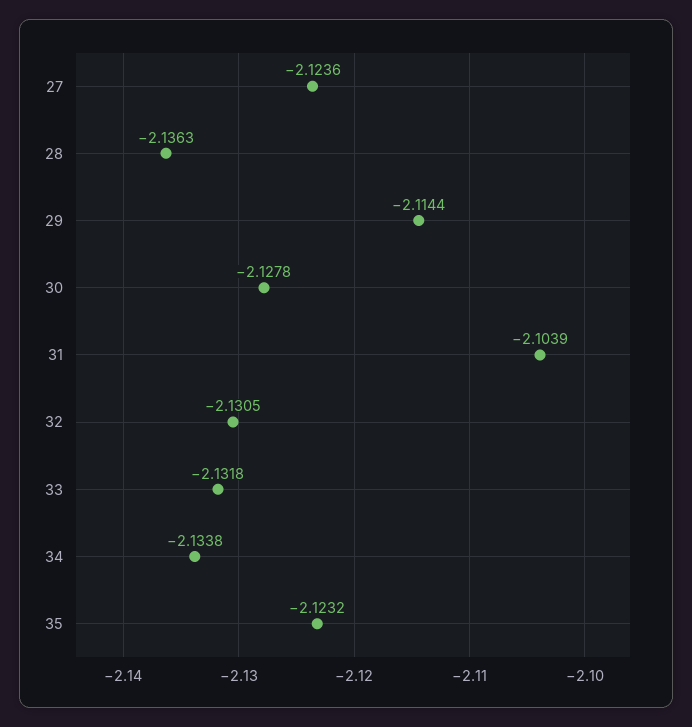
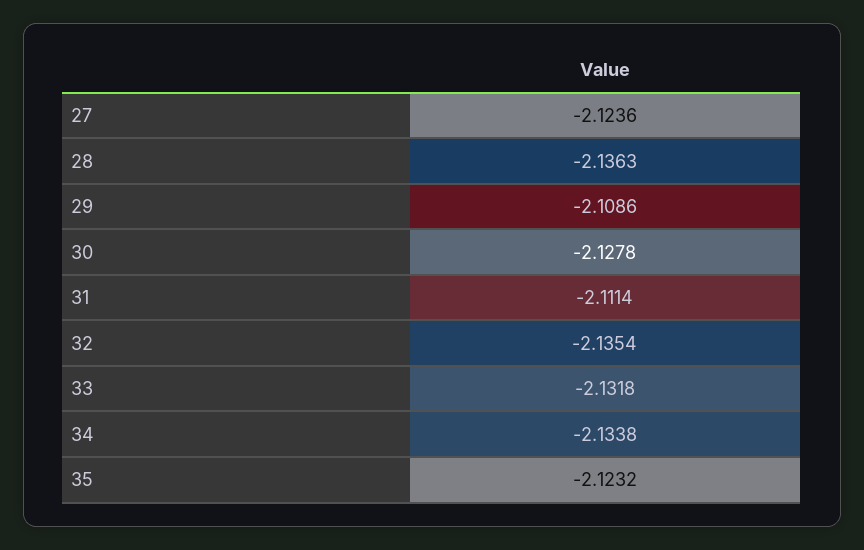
29: -2.1144 -> -2.1086
31: -2.1039 -> -2.1114
32: -2.1305 -> -2.1354

